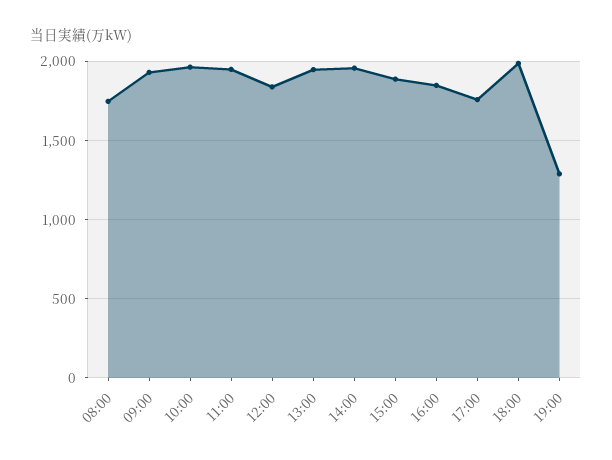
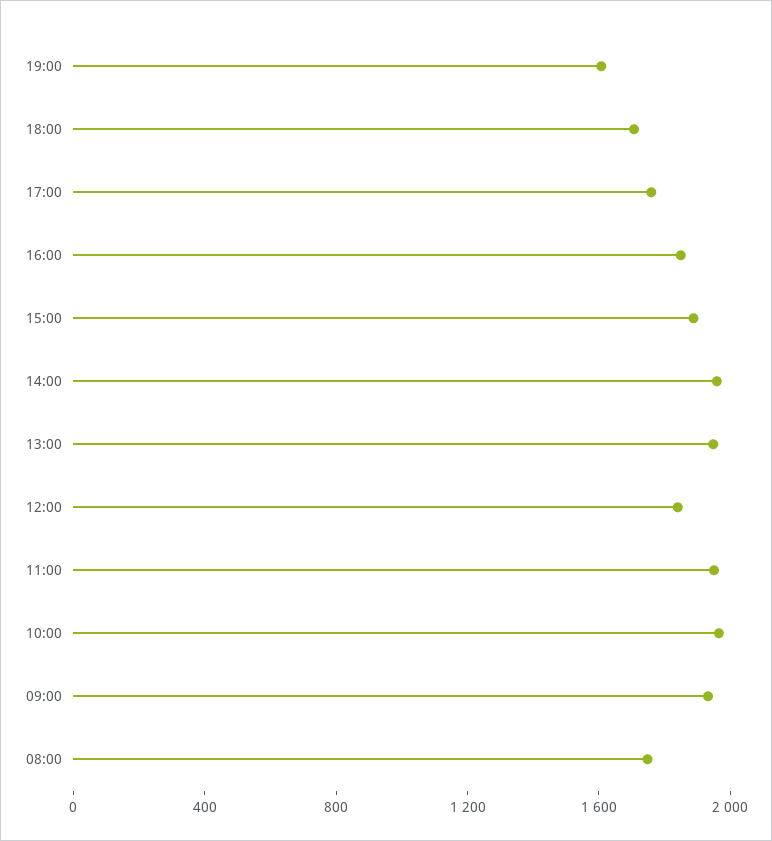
18:00: 2000 -> 1700
19:00: 1300 -> 1600

